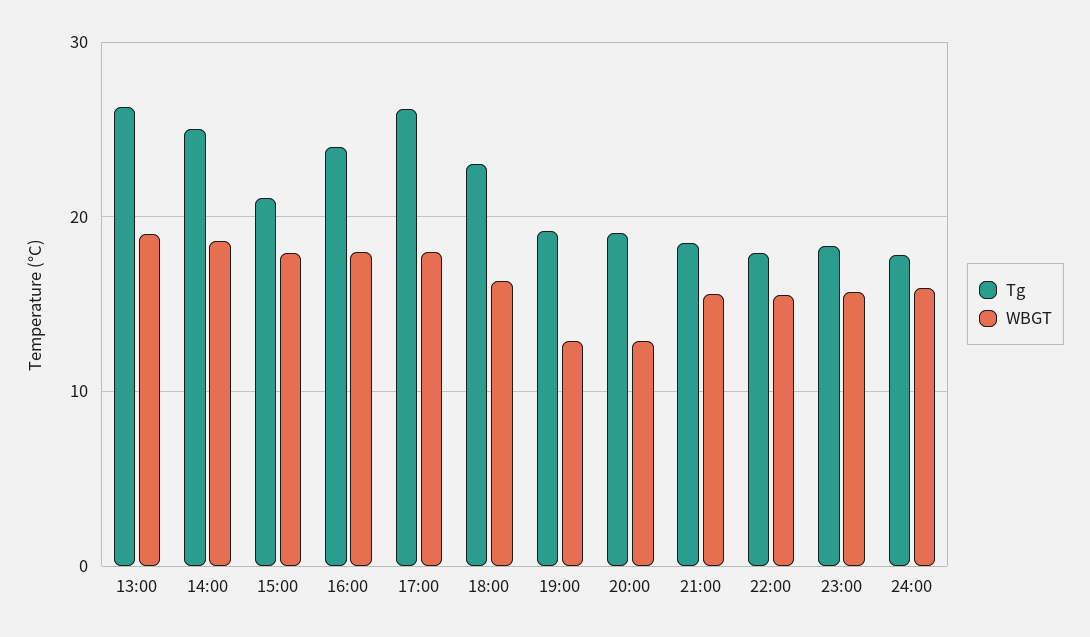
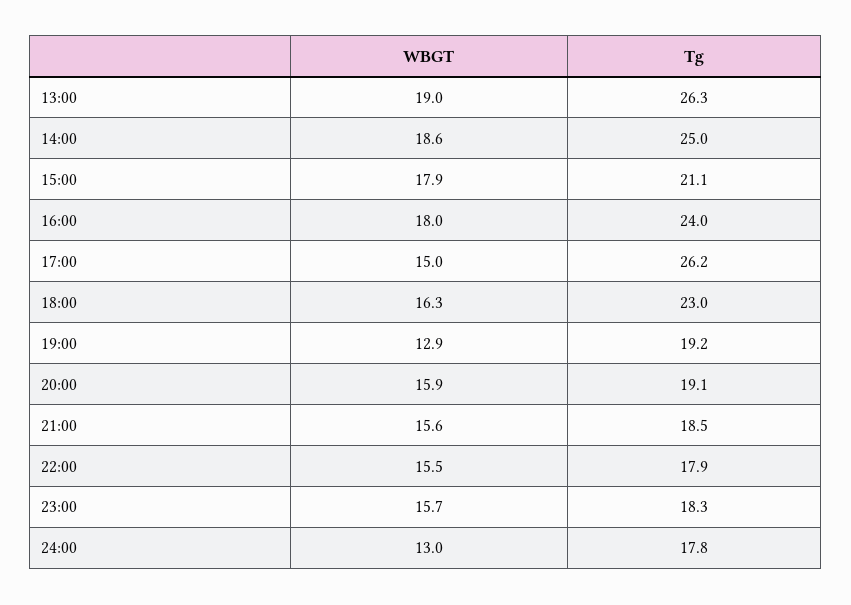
WBGT, 17:00: 18 -> 15
WBGT, 20:00: 13 -> 15.9
WBGT, 24:00: 16 -> 13

